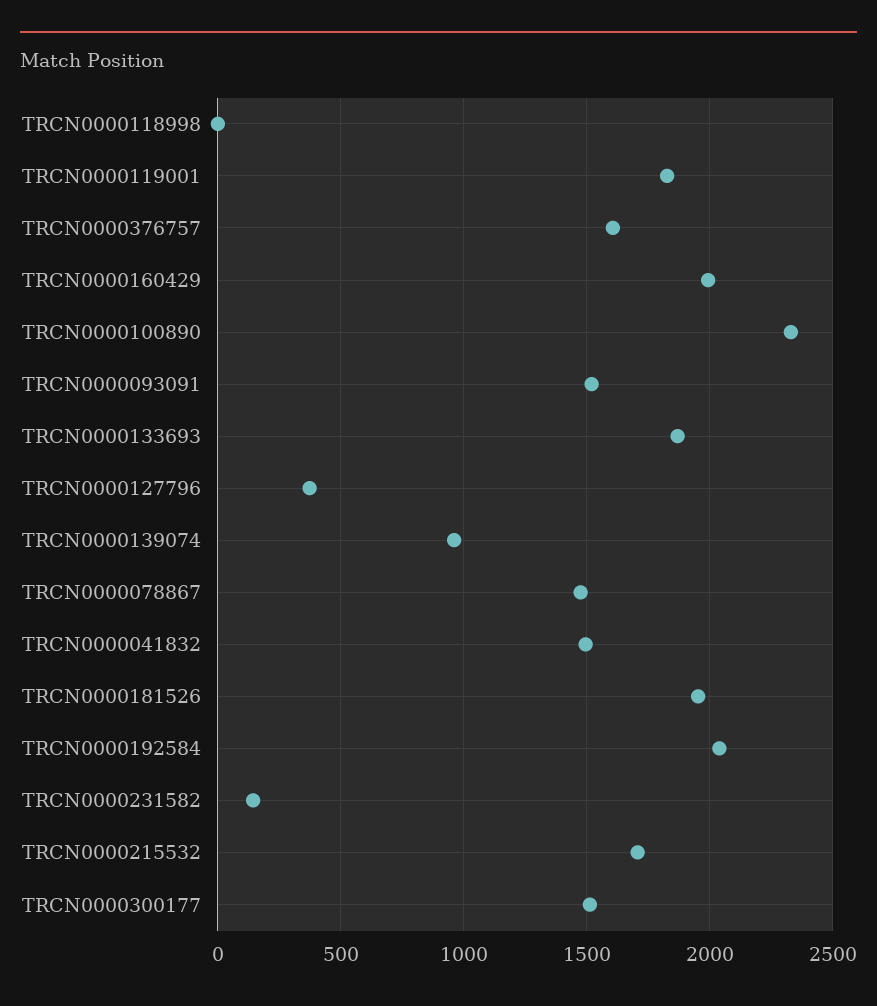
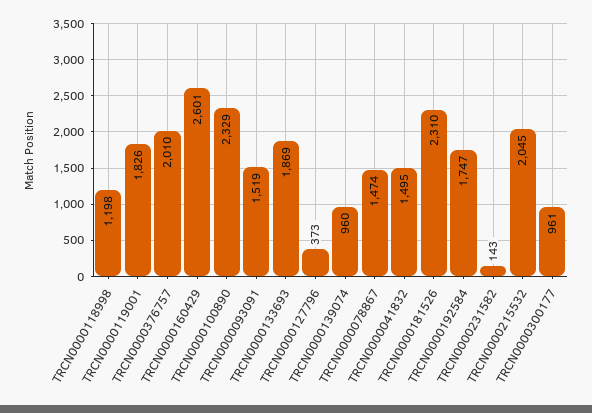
TRCN0000118998: 0 -> 1198
TRCN0000376757: 1600 -> 2010
TRCN0000160429: 2000 -> 2601
TRCN0000181526: 1950 -> 2310
TRCN0000192584: 2050 -> 1747
TRCN0000215532: 1700 -> 2045
TRCN0000300177: 1500 -> 961

